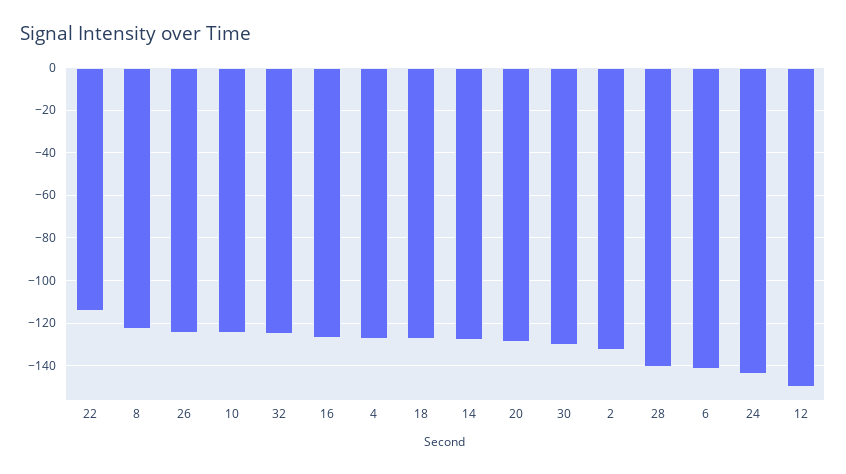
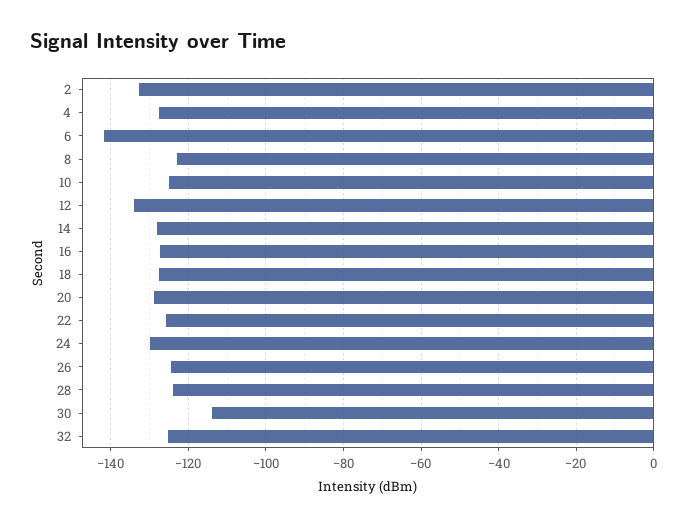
22: -115 -> -126
30: -130 -> -114
28: -140 -> -124
24: -145 -> -130
12: -150 -> -134

